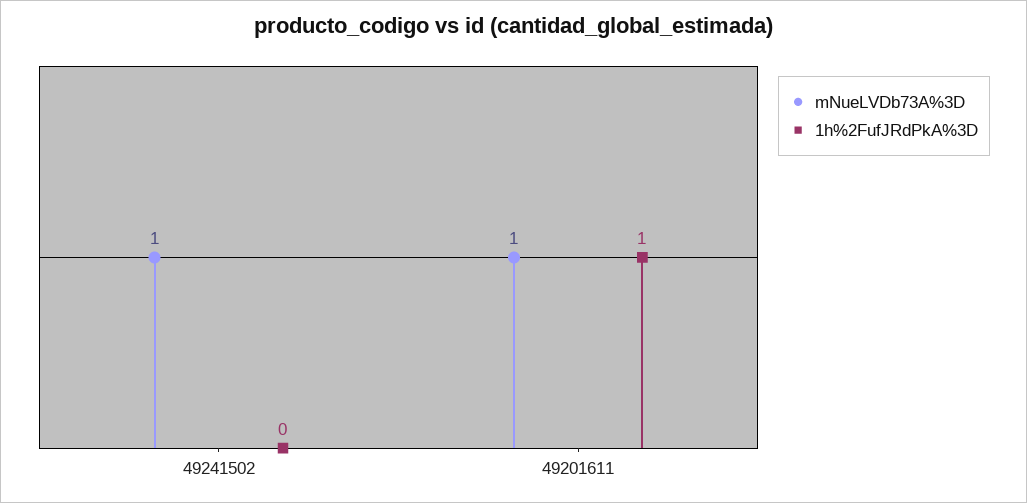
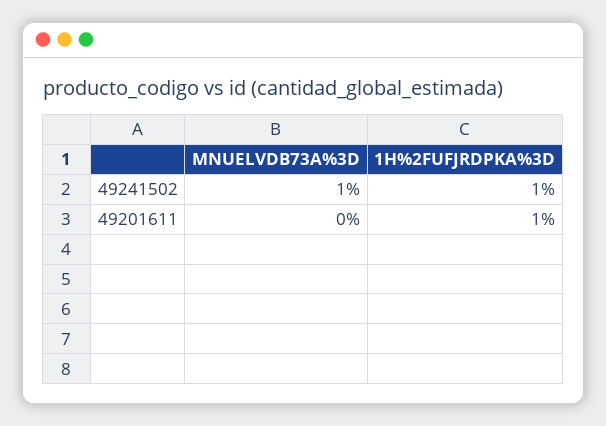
1h%2FufJRdPkA%3D, 49241502: 0 -> 1
mNueLVDb73A%3D, 49201611: 1 -> 0

